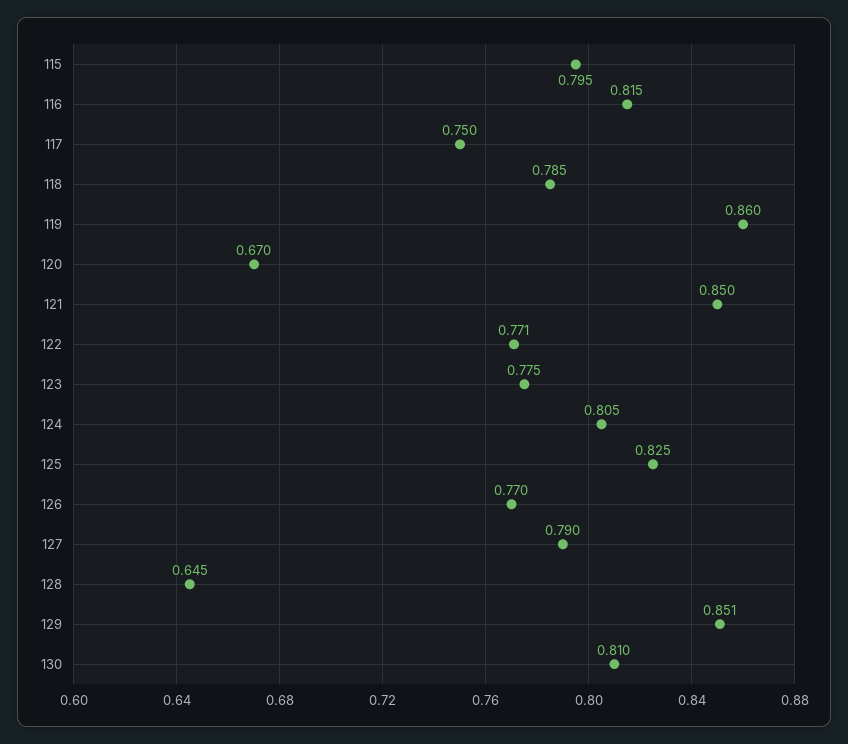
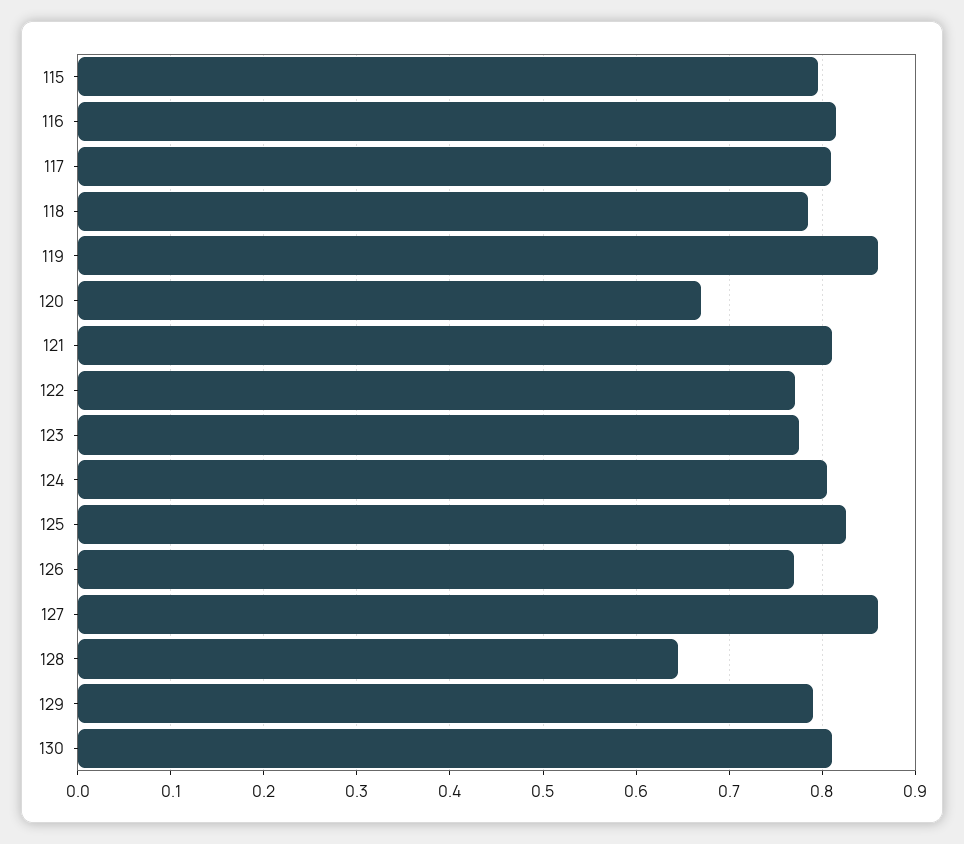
117: 0.75 -> 0.81
121: 0.85 -> 0.81
127: 0.79 -> 0.86
129: 0.851 -> 0.79

